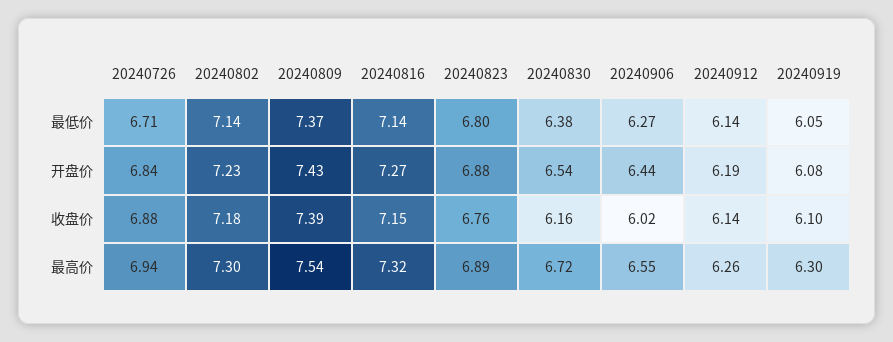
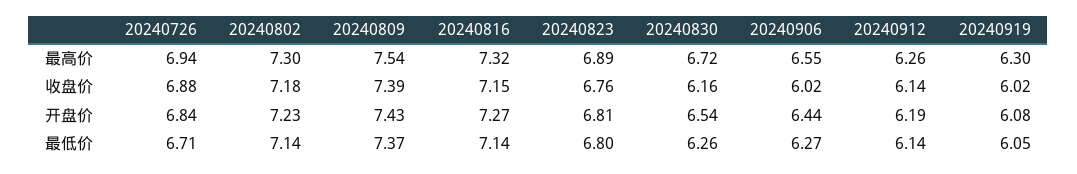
20240830, 最低价: 6.38 -> 6.26
20240823, 开盘价: 6.88 -> 6.81
20240919, 收盘价: 6.1 -> 6.02

